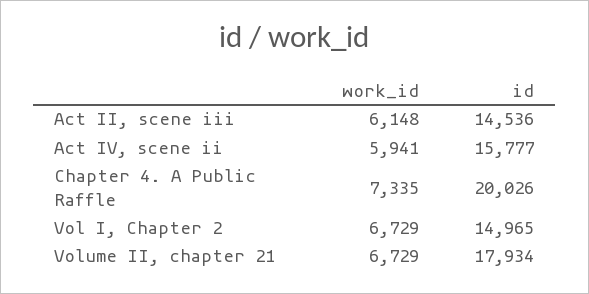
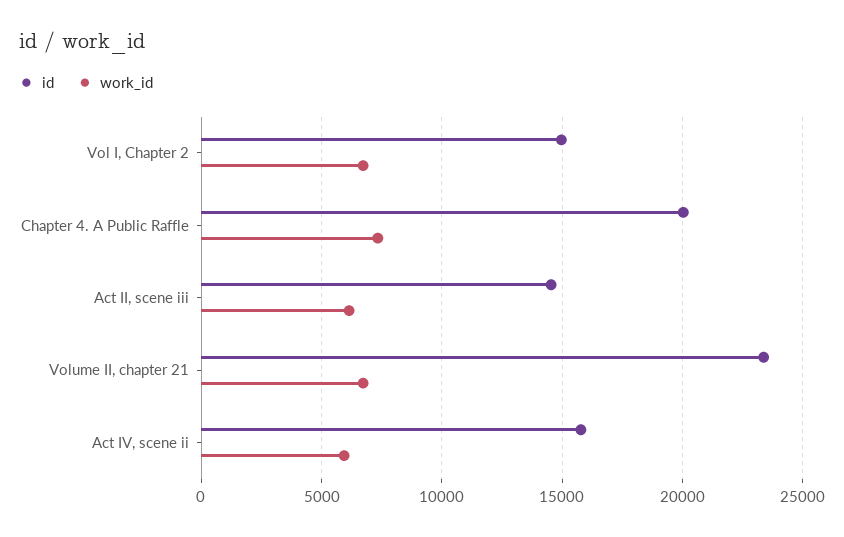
id, Volume II, chapter 21: 17934 -> 23500

